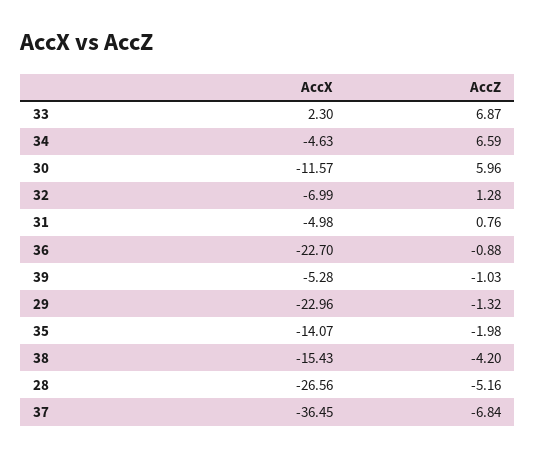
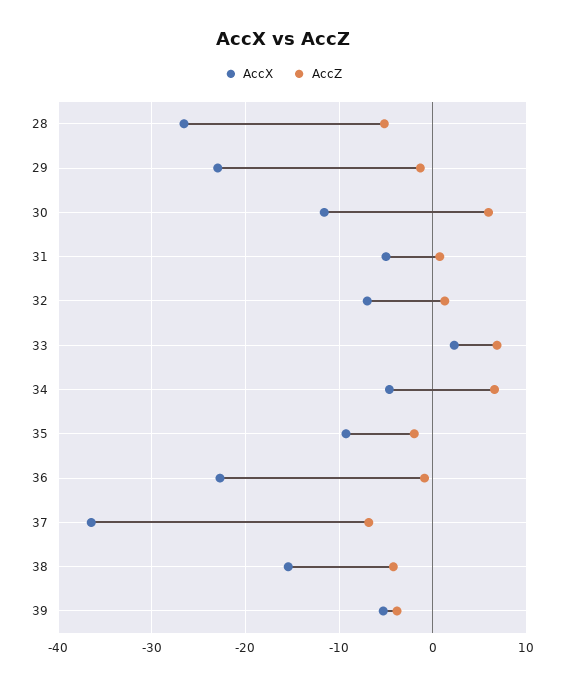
AccZ, 39: -1.03 -> -4
AccX, 35: -14.07 -> -9

